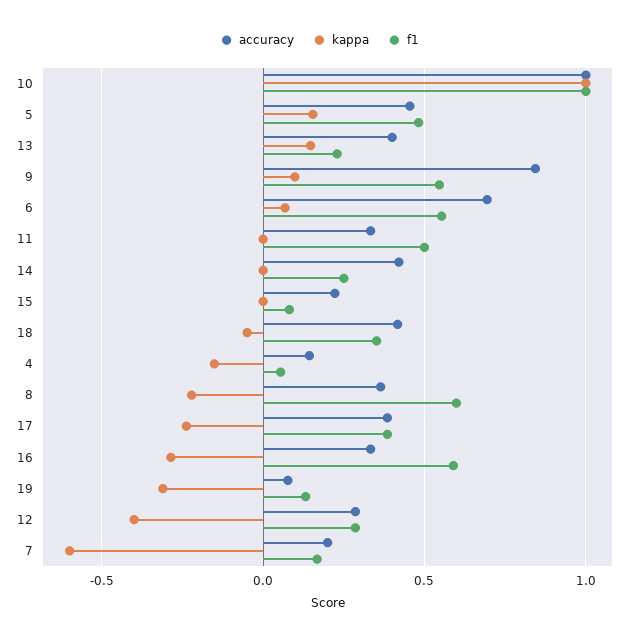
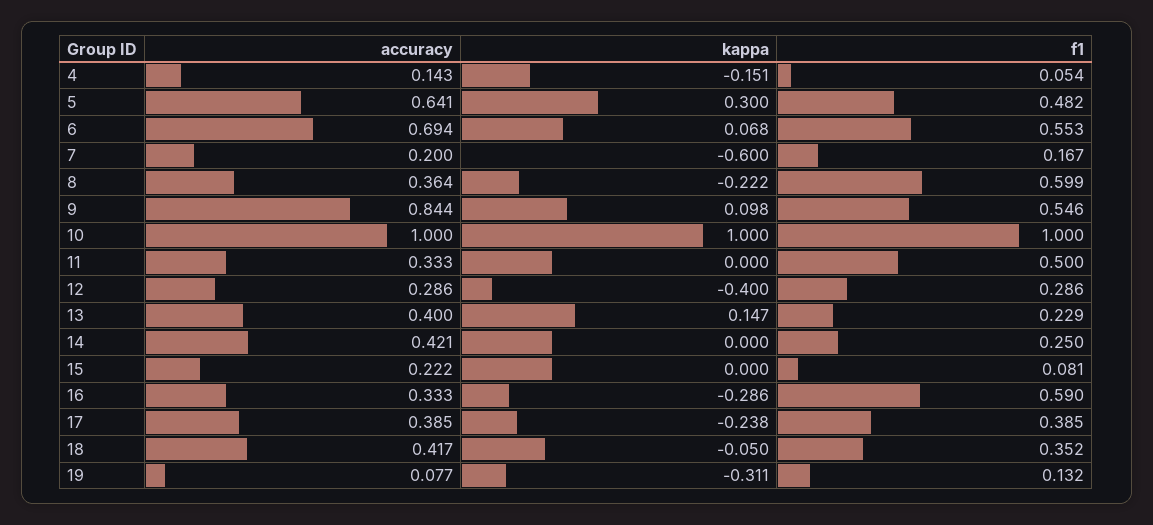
accuracy, 5: 0.45 -> 0.641
kappa, 5: 0.15 -> 0.3

